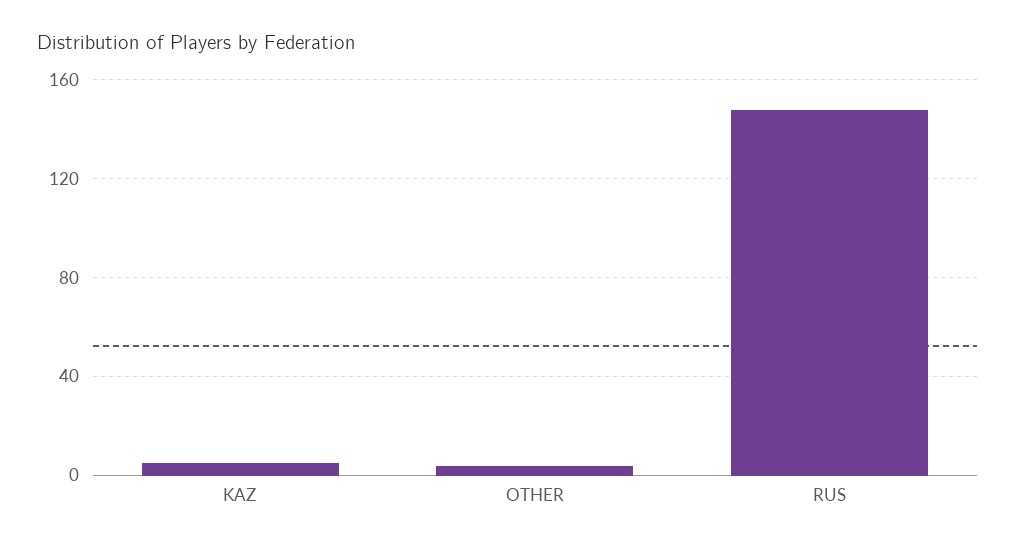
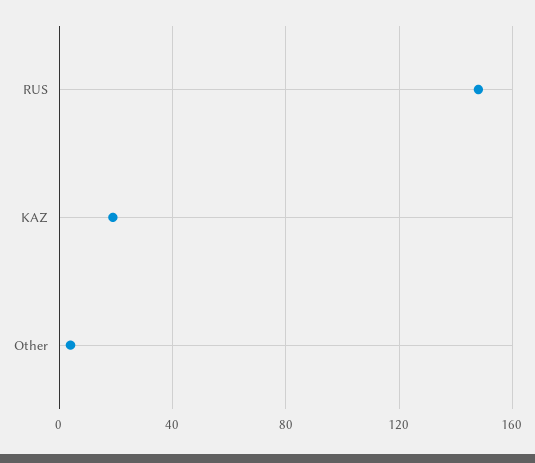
KAZ: 5 -> 20

